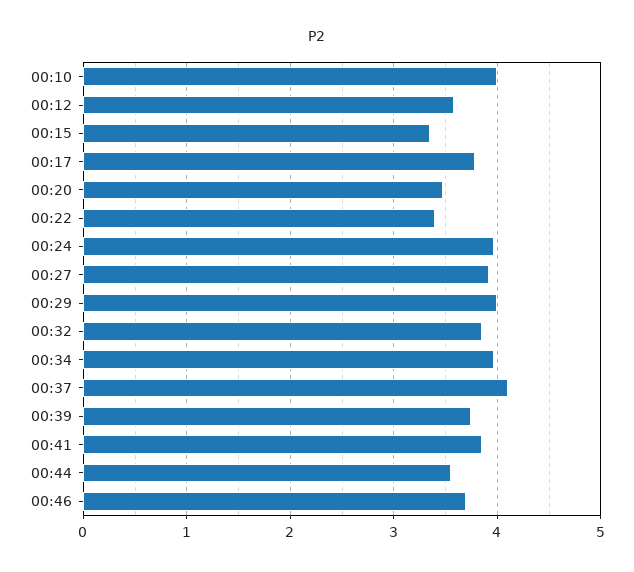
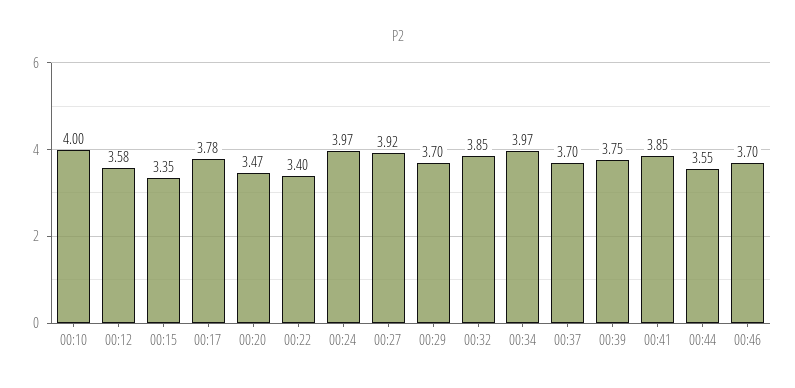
00:29: 4 -> 3.7
00:37: 4.1 -> 3.7

